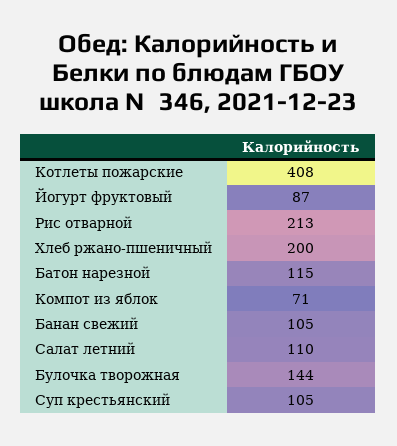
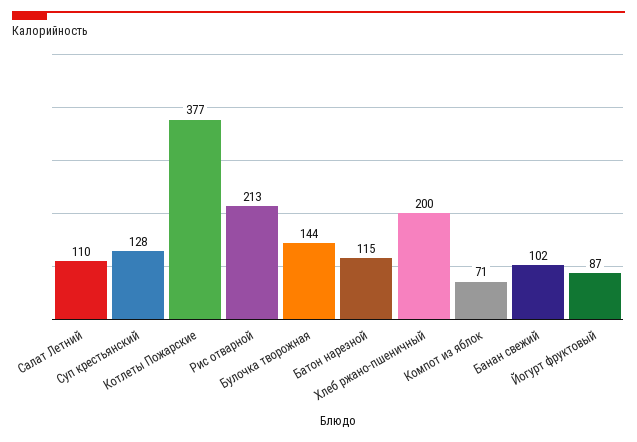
Котлеты пожарские: 408 -> 377
Банан свежий: 105 -> 102
Суп крестьянский: 105 -> 128

